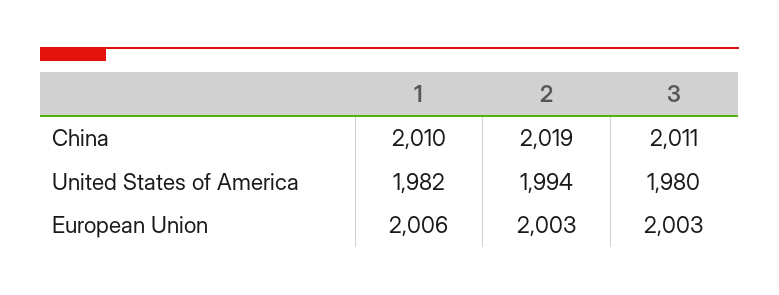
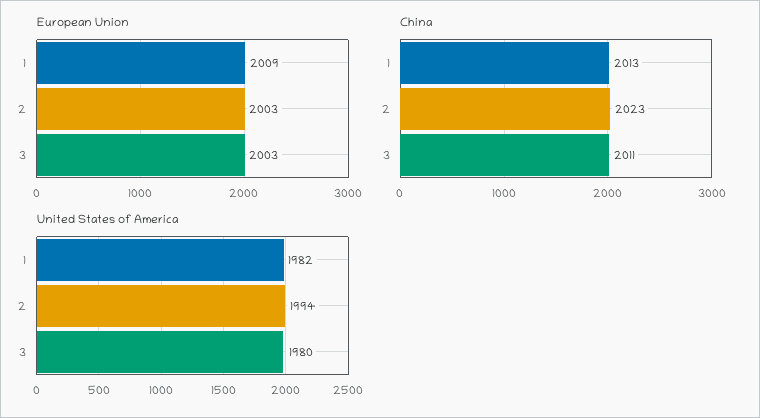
China, 1: 2010 -> 2013
China, 2: 2019 -> 2023
European Union, 1: 2006 -> 2009

